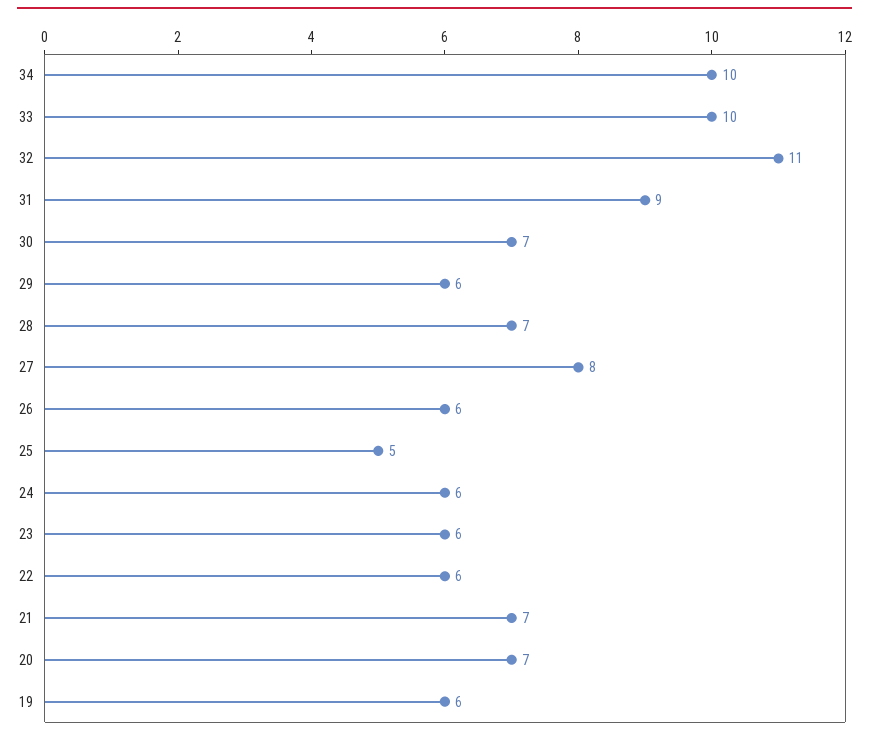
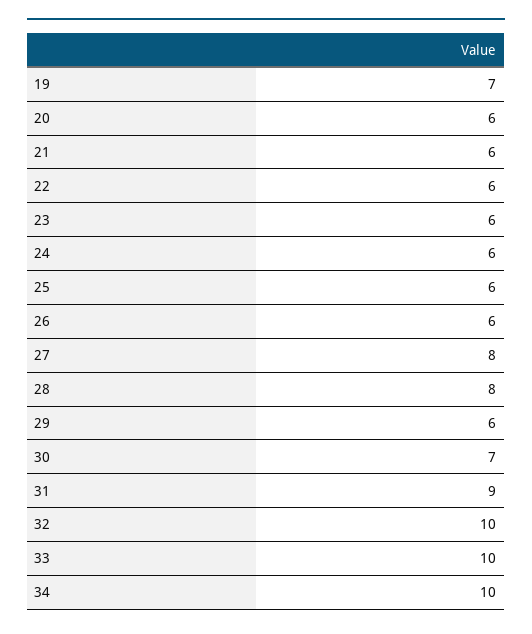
32: 11 -> 10
28: 7 -> 8
25: 5 -> 6
21: 7 -> 6
20: 7 -> 6
19: 6 -> 7

